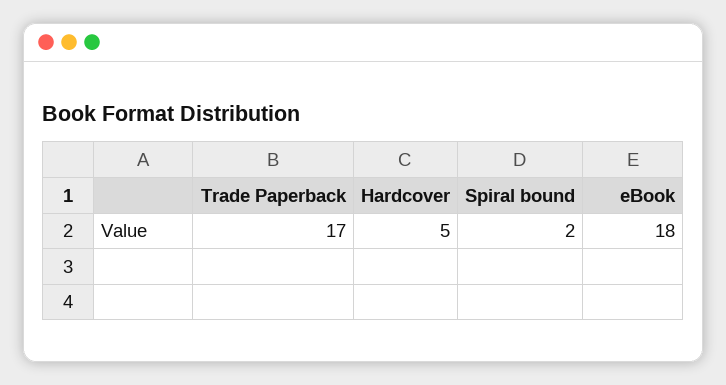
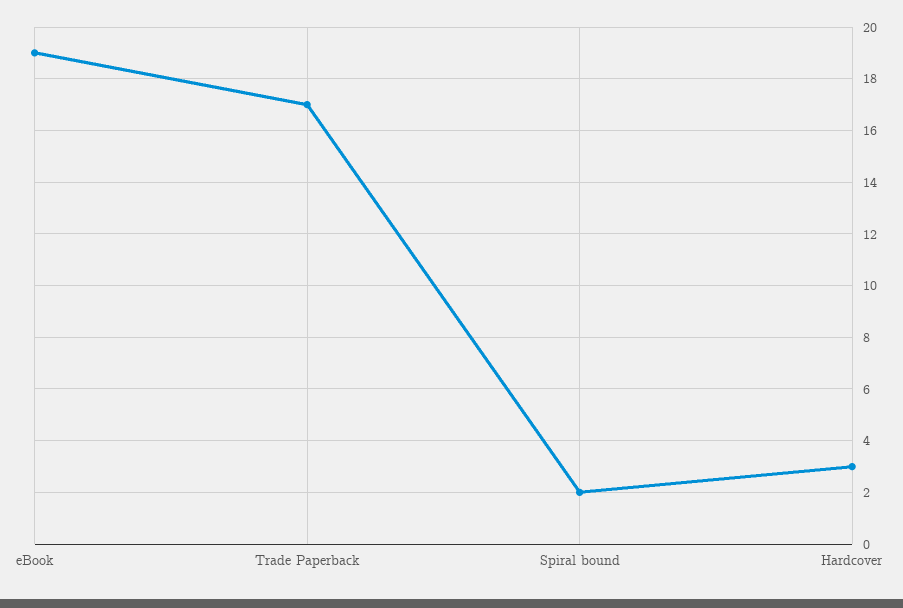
Hardcover: 5 -> 3
eBook: 18 -> 19

